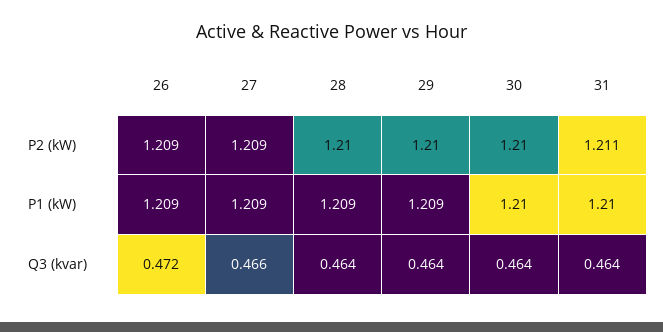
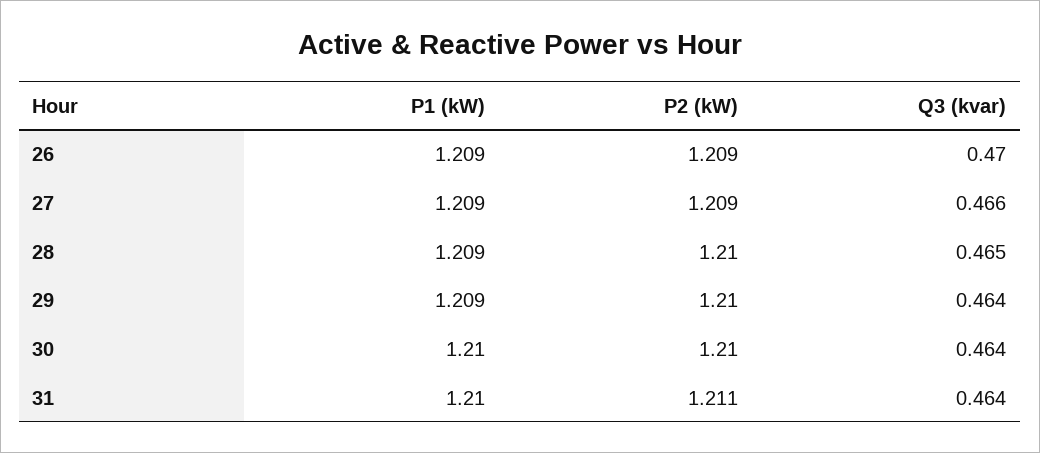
26, Q3 (kvar): 0.472 -> 0.47
28, Q3 (kvar): 0.464 -> 0.465

